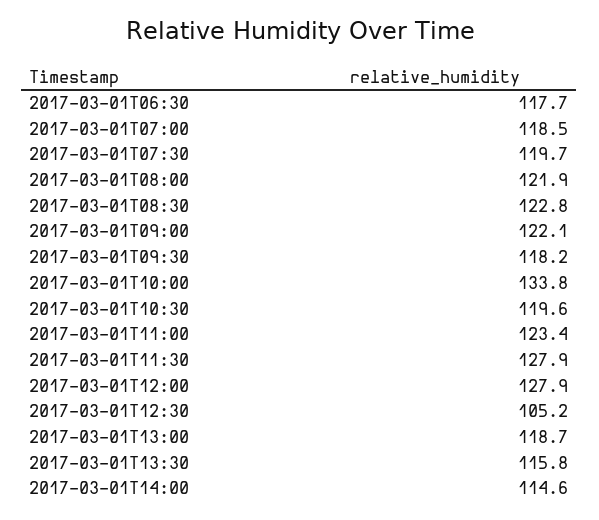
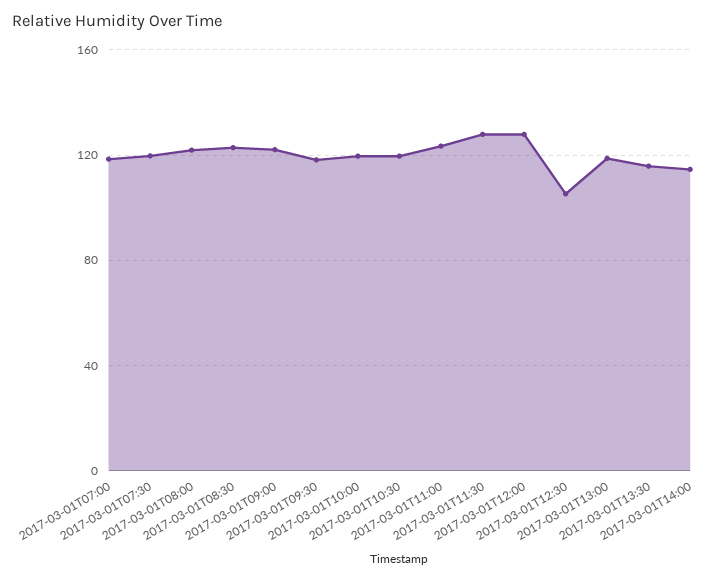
2017-03-01T06:30: 117.7 -> none
2017-03-01T10:00: 133.8 -> 120

